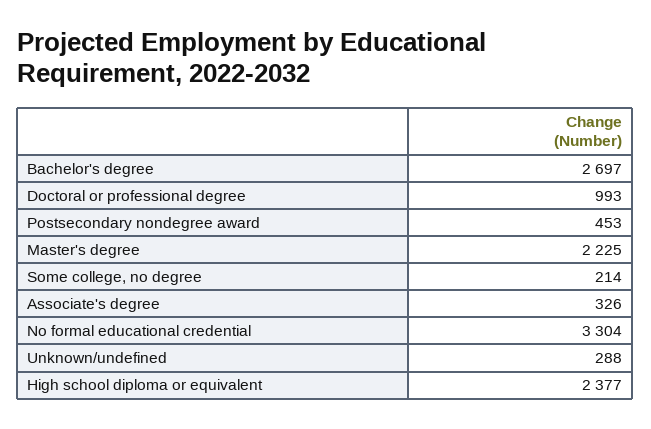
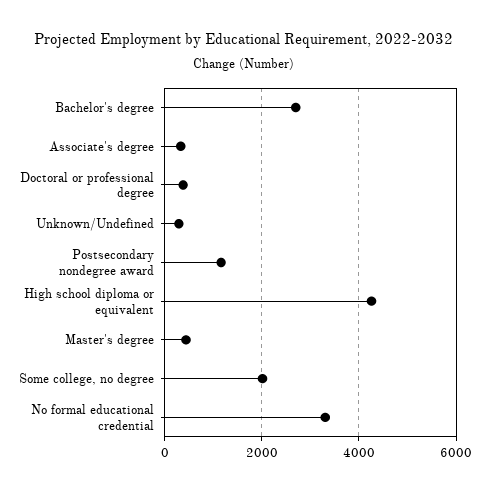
Doctoral or professional degree: 993 -> 400
Postsecondary nondegree award: 453 -> 1200
Master's degree: 2225 -> 400
Some college, no degree: 214 -> 2000
High school diploma or equivalent: 2377 -> 4200

